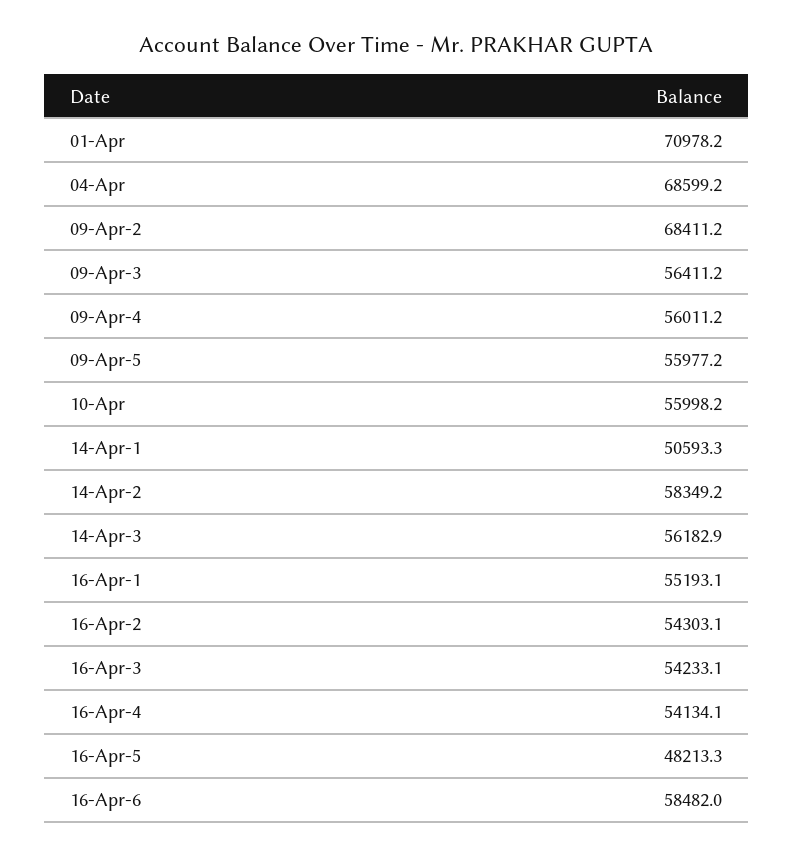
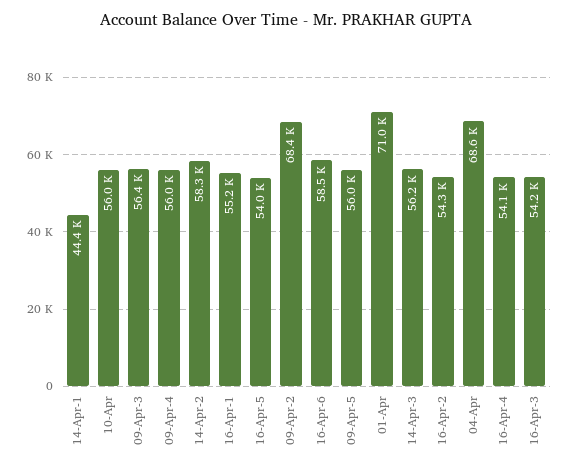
14-Apr-1: 50593.3 -> 44400
16-Apr-5: 48213.3 -> 54000

